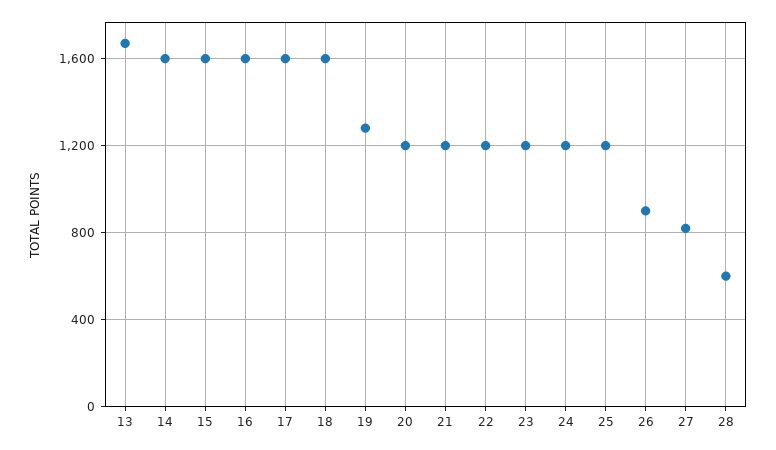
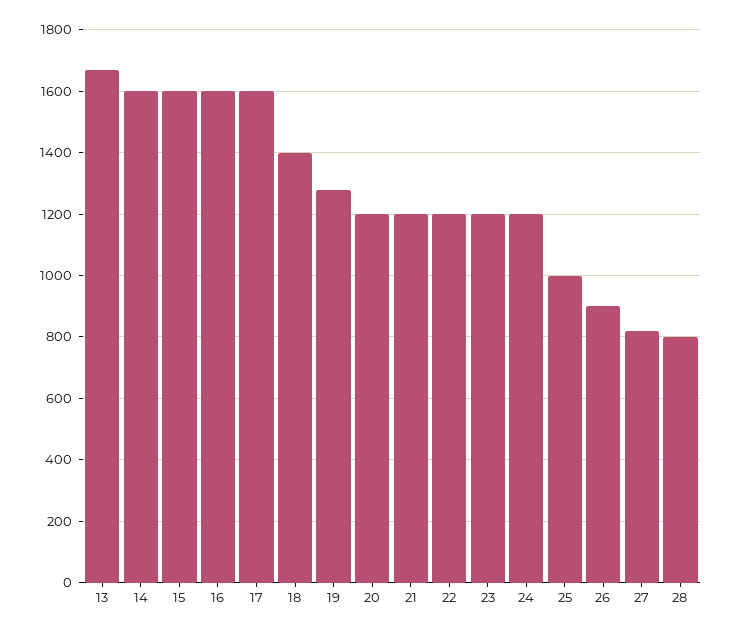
18: 1600 -> 1400
25: 1200 -> 1000
28: 600 -> 800

